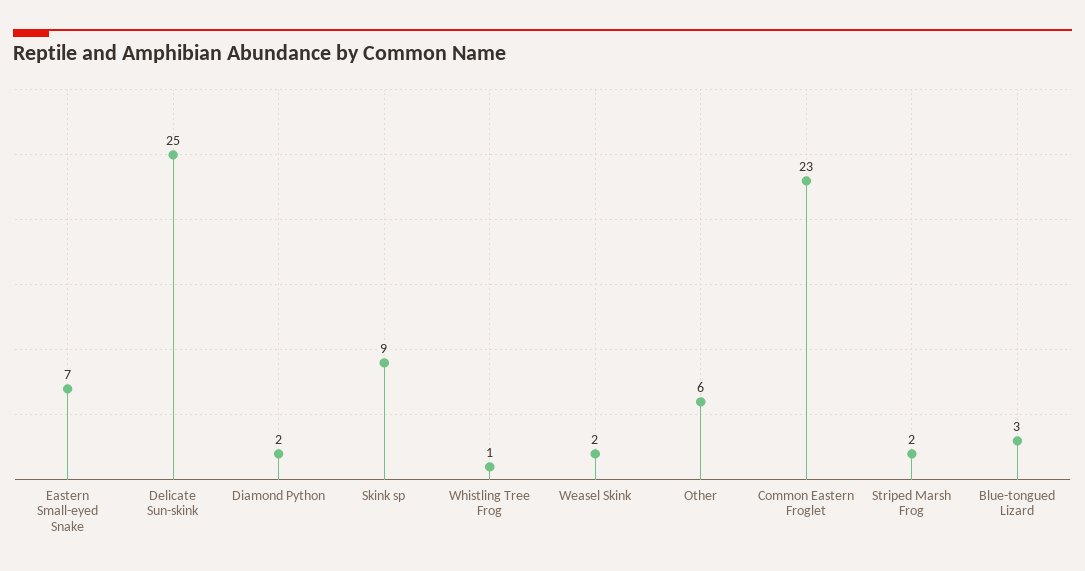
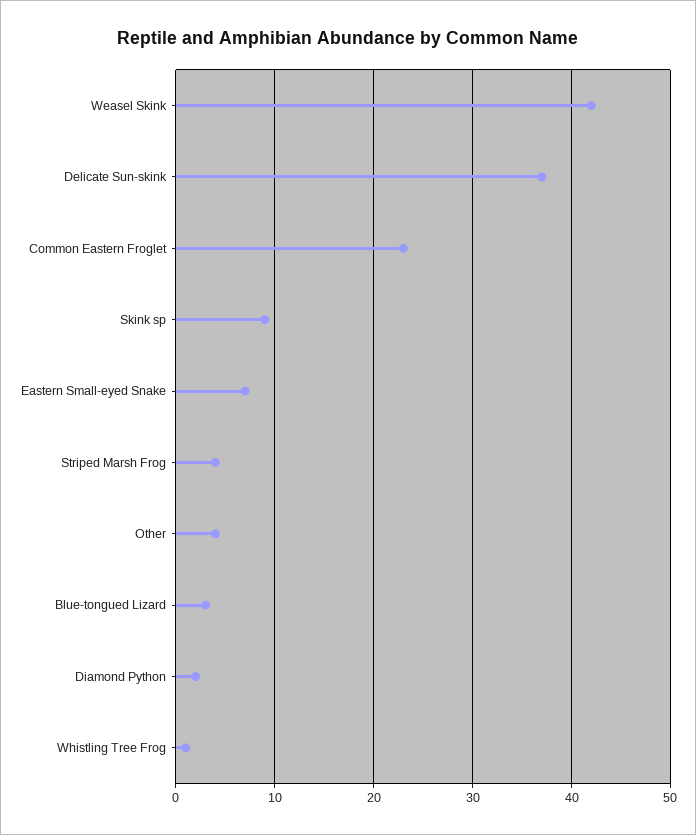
Delicate Sun-skink: 25 -> 37
Weasel Skink: 2 -> 42
Other: 6 -> 4
Striped Marsh Frog: 2 -> 4

